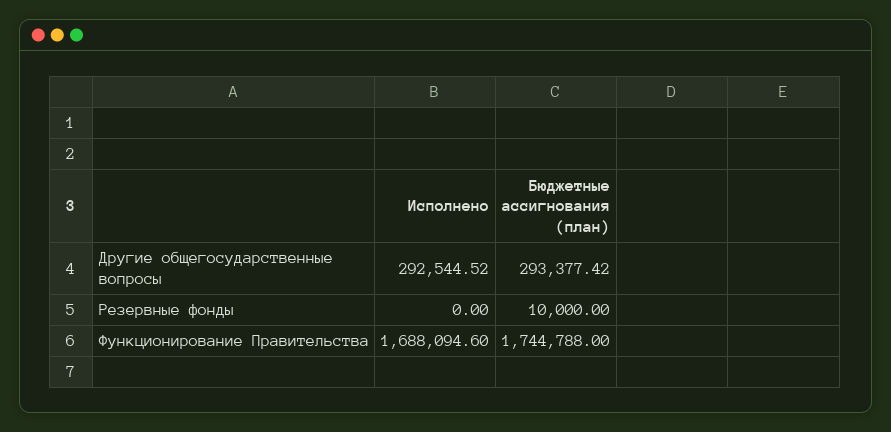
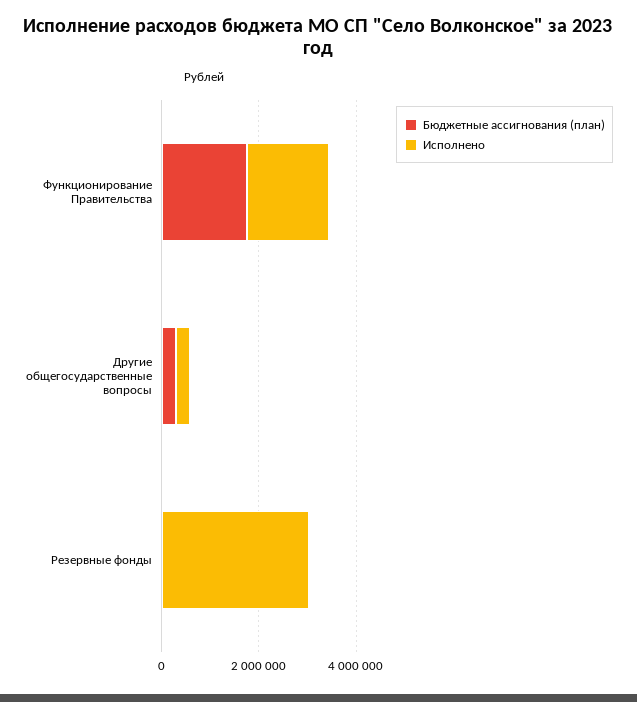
Исполнено, Резервные фонды: 0 -> 3000000

